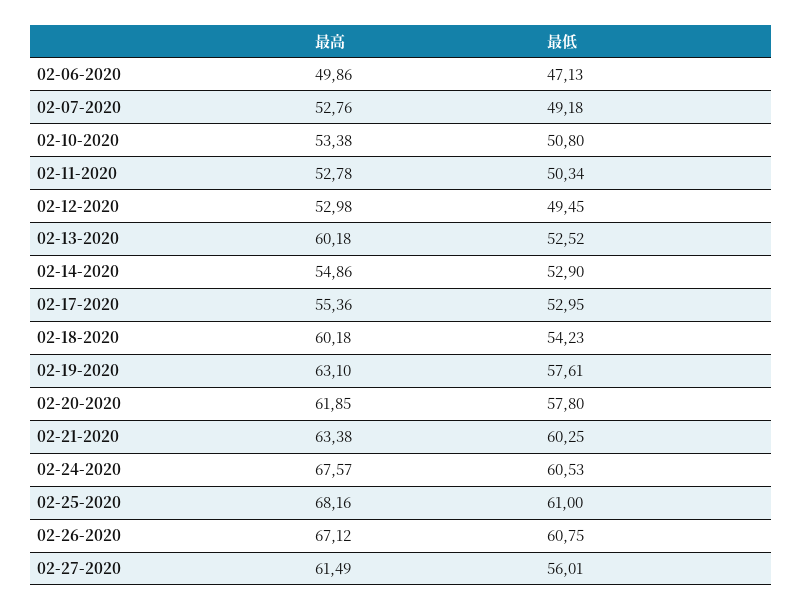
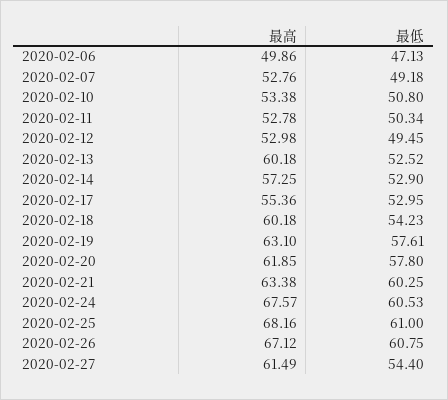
最高, 02-14-2020: 54.86 -> 57.25
最低, 02-27-2020: 56.01 -> 54.4

